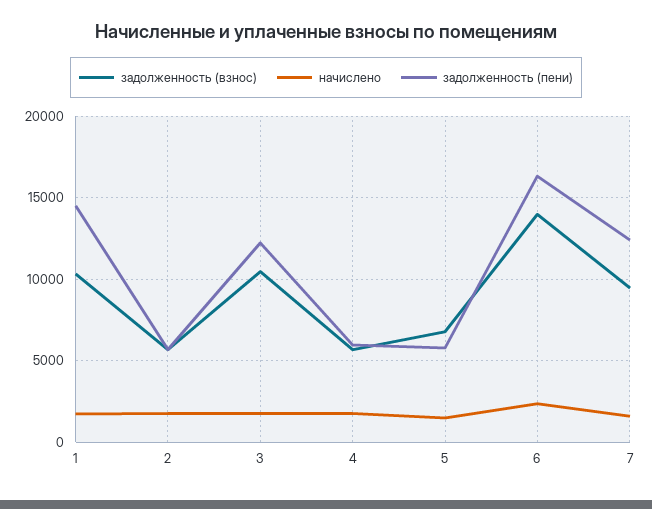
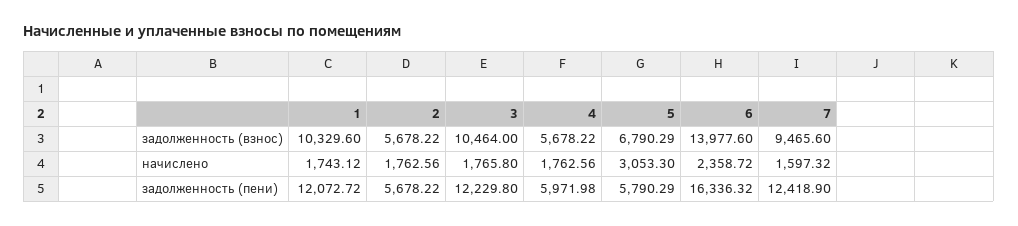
задолженность (пени), 1: 14500 -> 12072.72
начислено, 5: 1500 -> 3053.3

